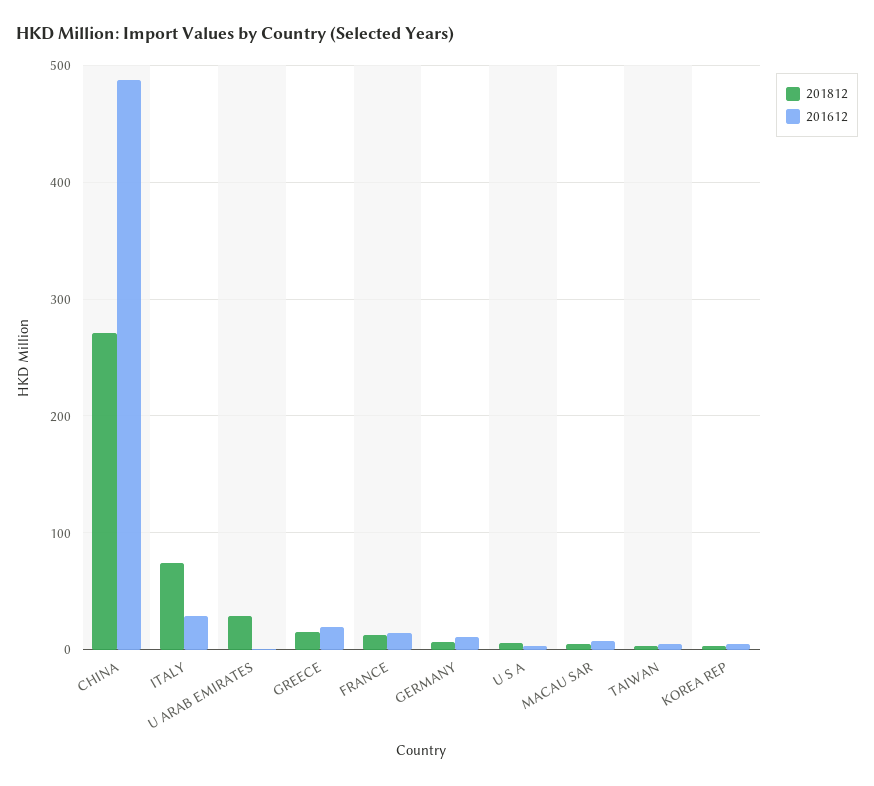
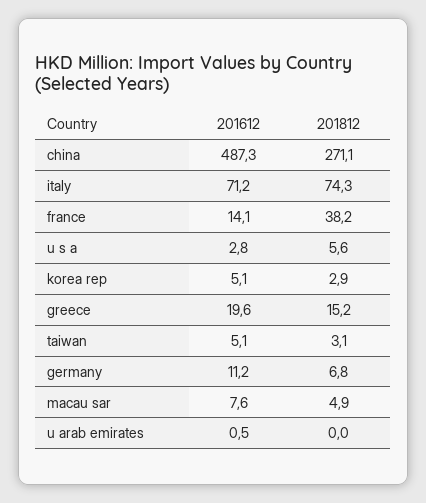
201612, ITALY: 30 -> 71.2
201812, U ARAB EMIRATES: 30 -> 0
201812, FRANCE: 10 -> 38.2

